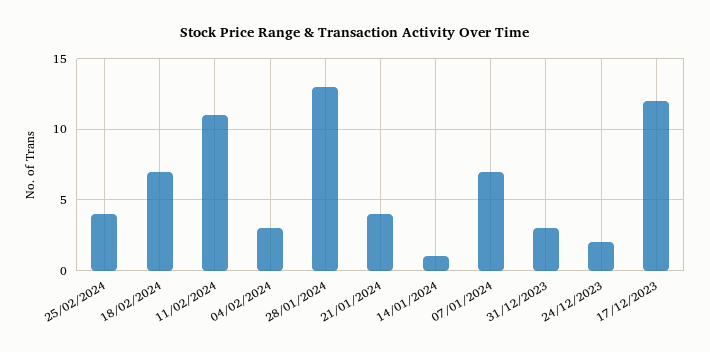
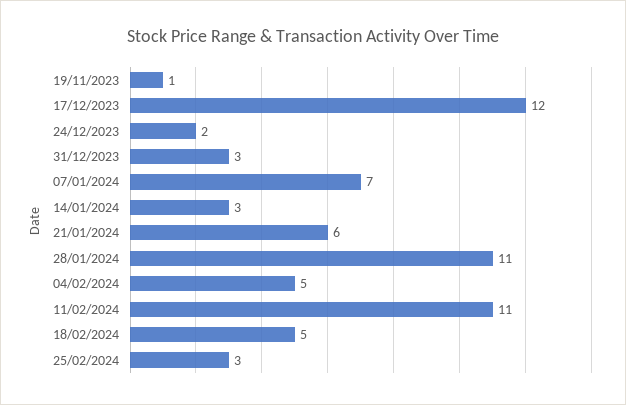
25/02/2024: 4 -> 3
18/02/2024: 7 -> 5
04/02/2024: 3 -> 5
28/01/2024: 13 -> 11
21/01/2024: 4 -> 6
14/01/2024: 1 -> 3
19/11/2023: none -> 1

